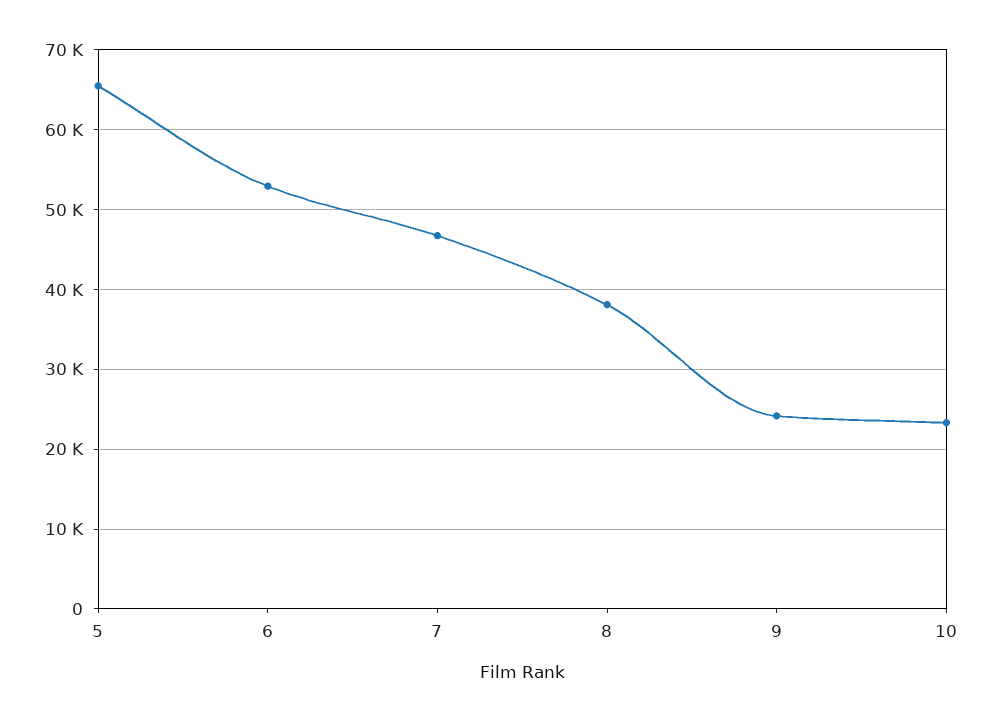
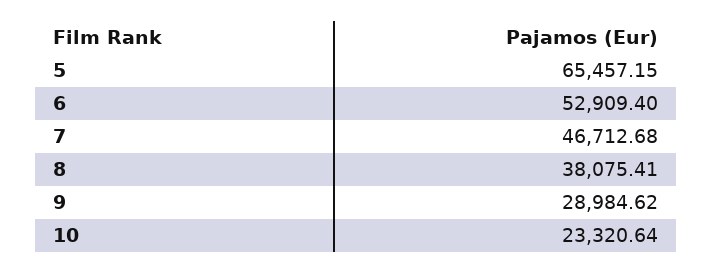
9: 24000 -> 28984.62

